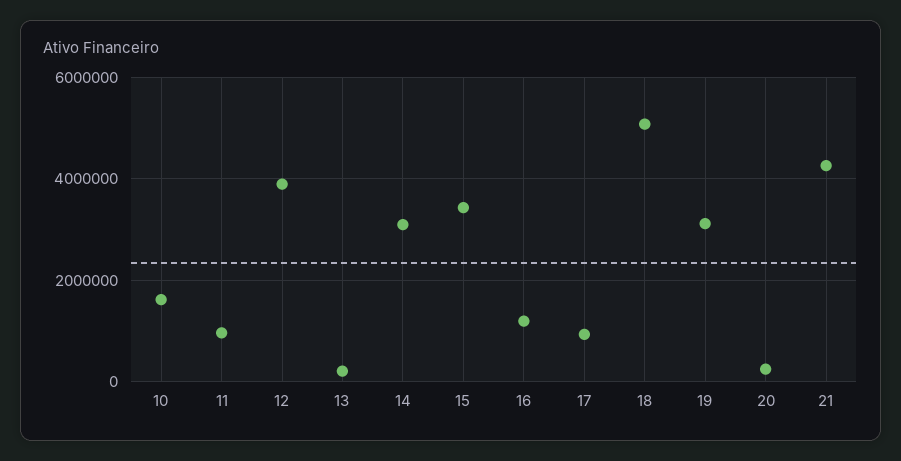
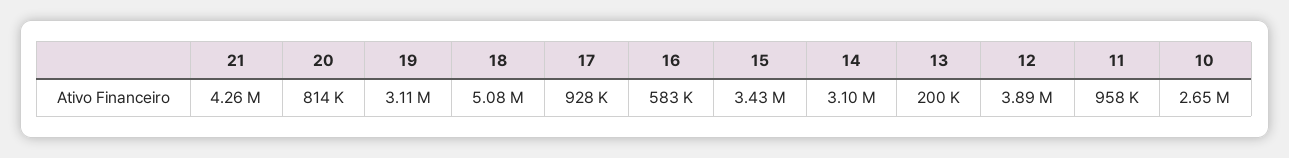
10: 1600000 -> 2650000
16: 1200000 -> 583000
20: 200000 -> 814000

